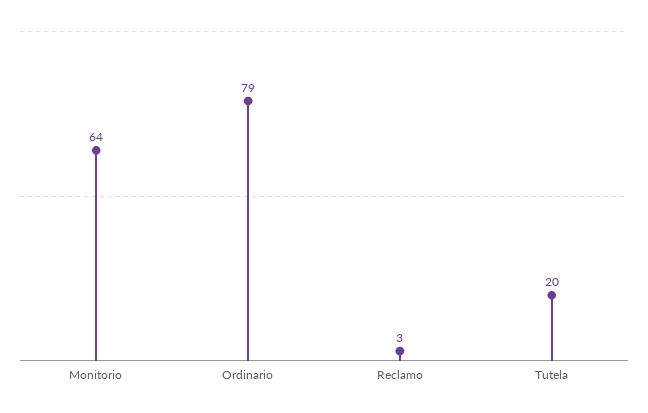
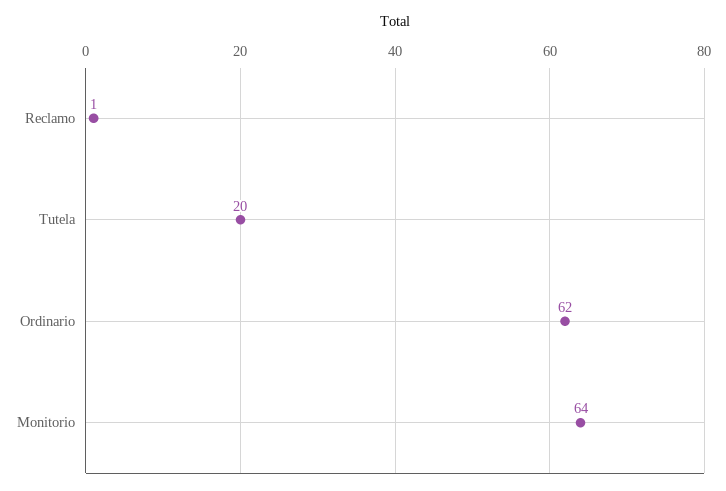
Ordinario: 79 -> 62
Reclamo: 3 -> 1

